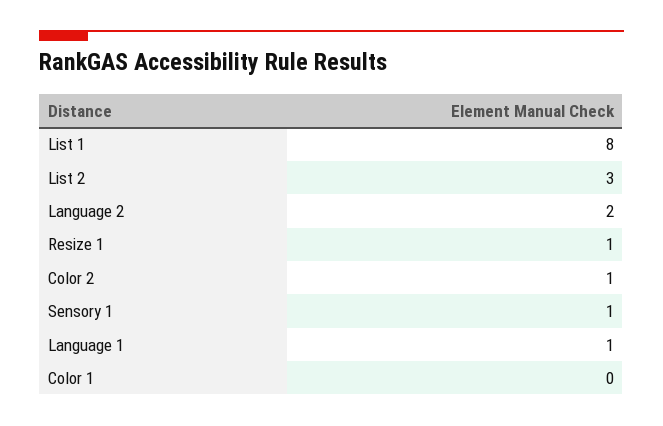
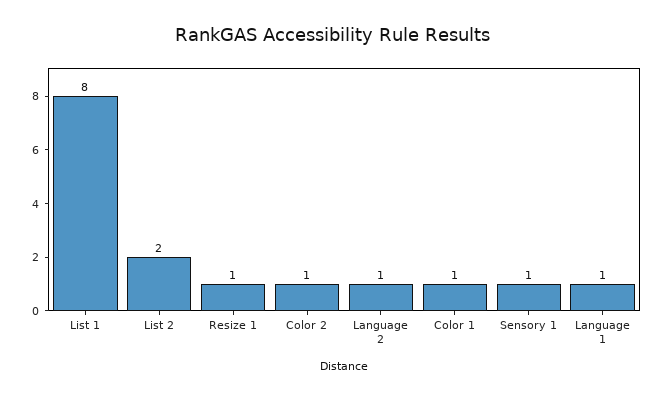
List 2: 3 -> 2
Language 2: 2 -> 1
Color 1: 0 -> 1

